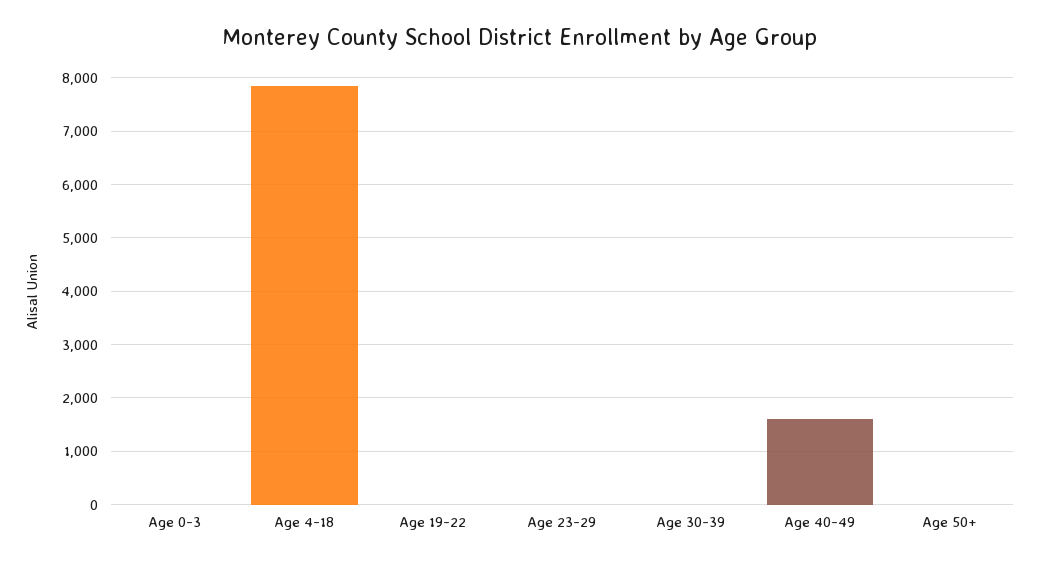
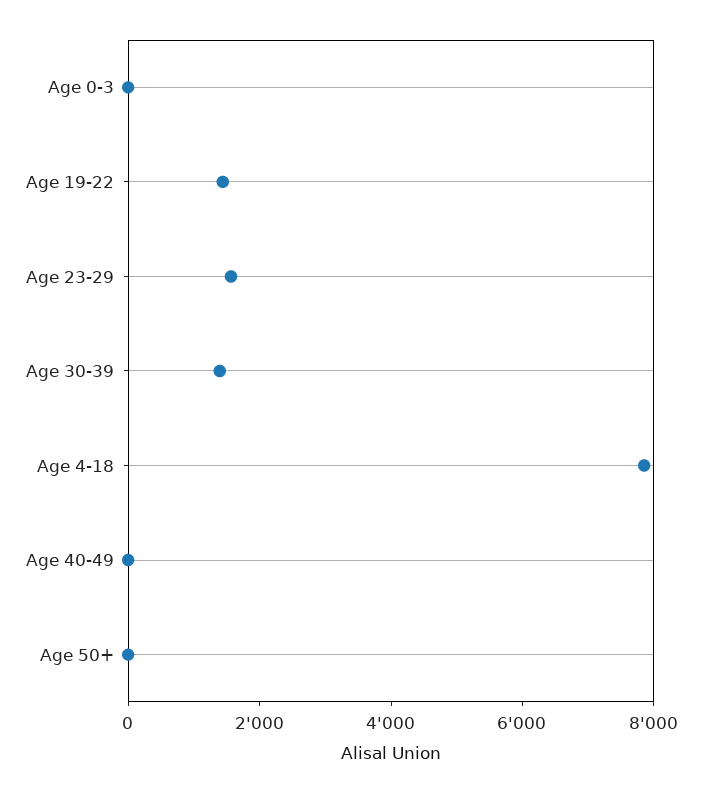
Age 19-22: 0 -> 1500
Age 23-29: 0 -> 1500
Age 30-39: 0 -> 1500
Age 40-49: 1600 -> 0

